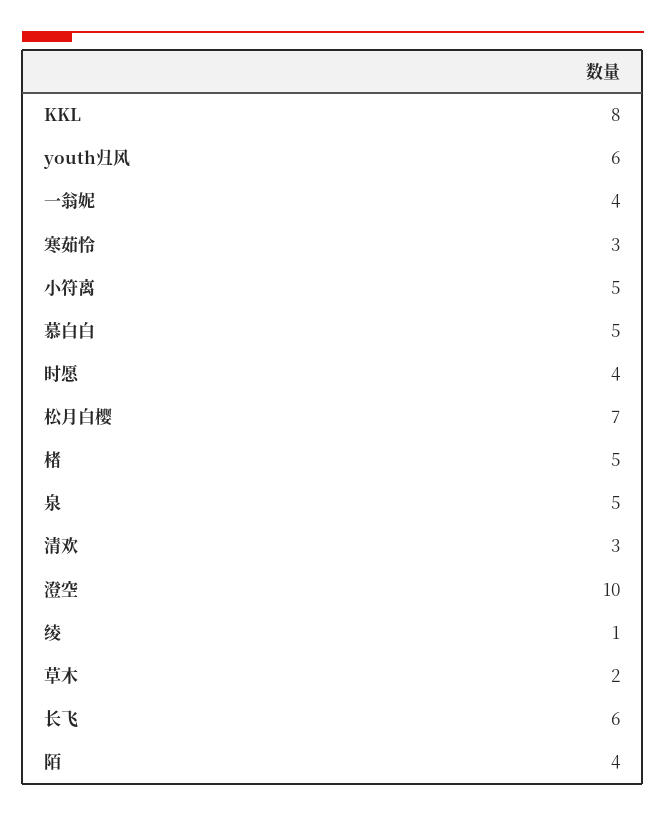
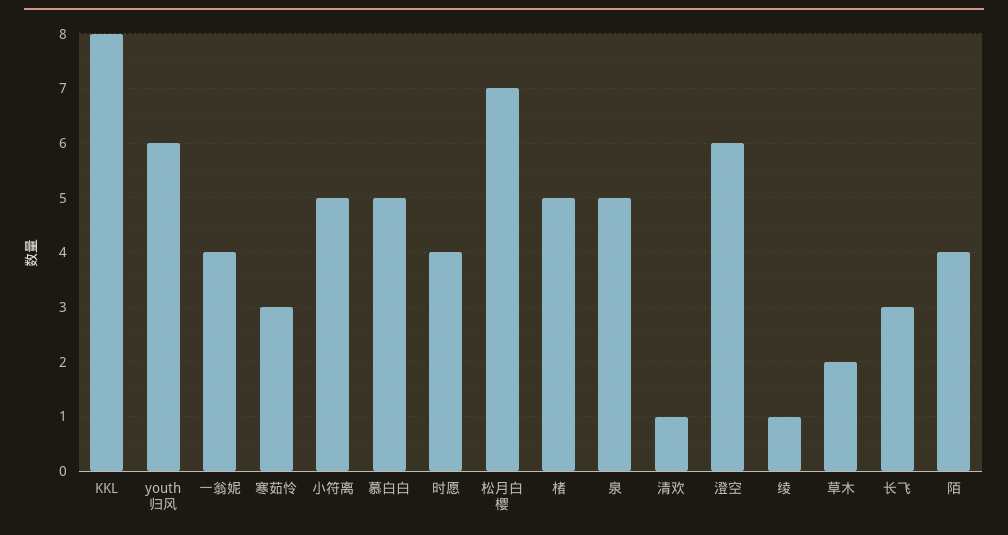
清欢: 3 -> 1
澄空: 10 -> 6
长飞: 6 -> 3

